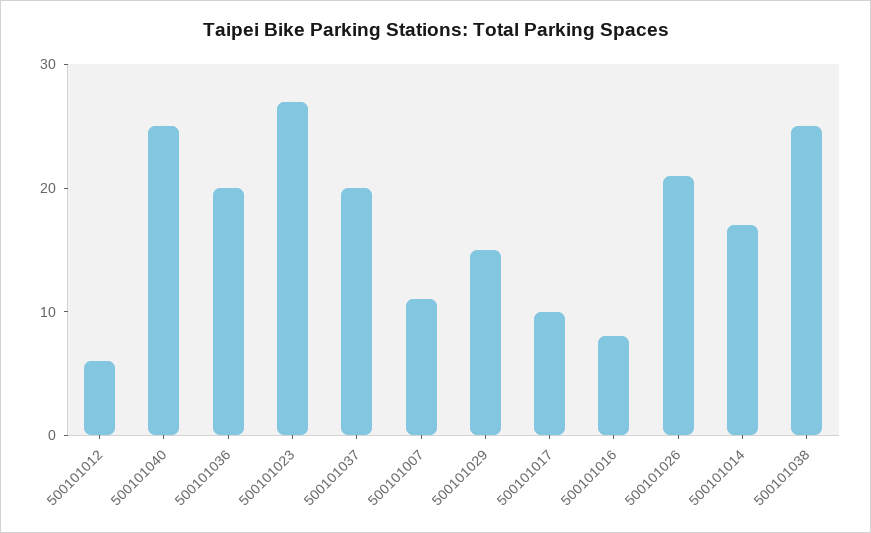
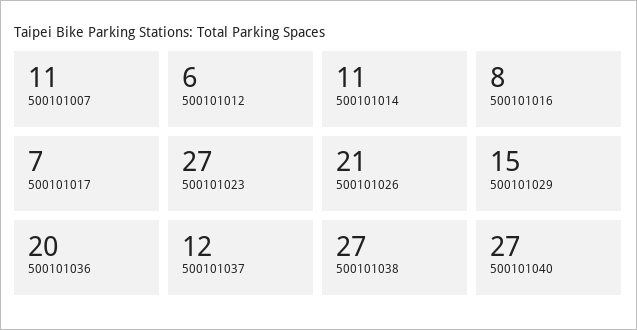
500101040: 25 -> 27
500101037: 20 -> 12
500101017: 10 -> 7
500101014: 17 -> 11
500101038: 25 -> 27

